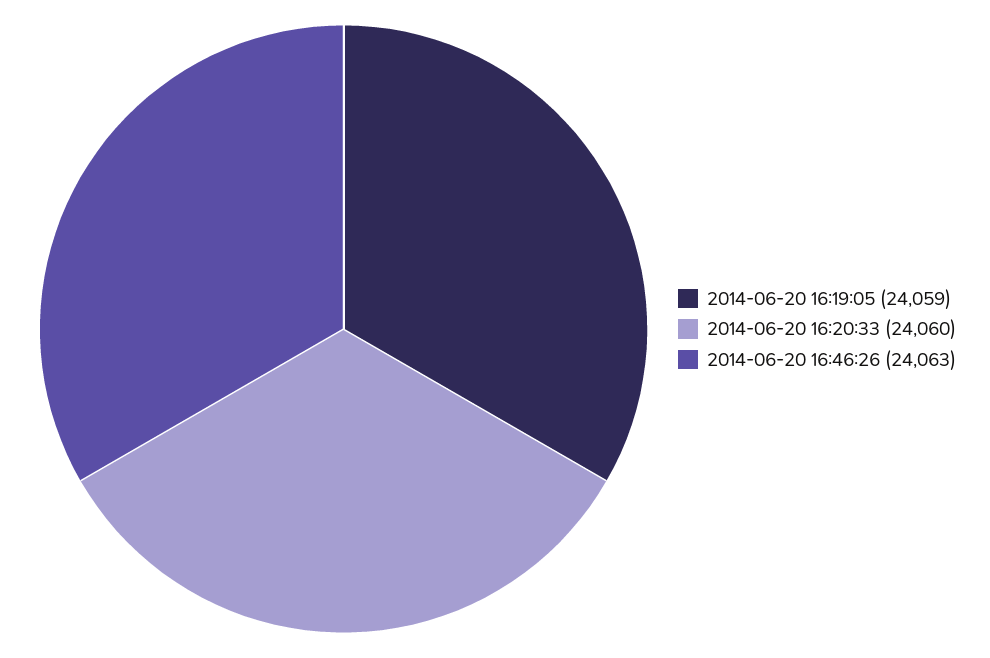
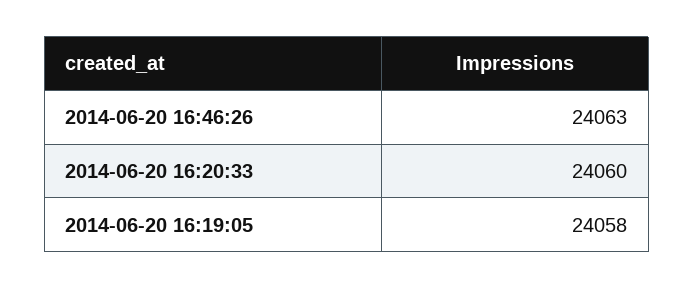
2014-06-20 16:19:05: 24059 -> 24058

